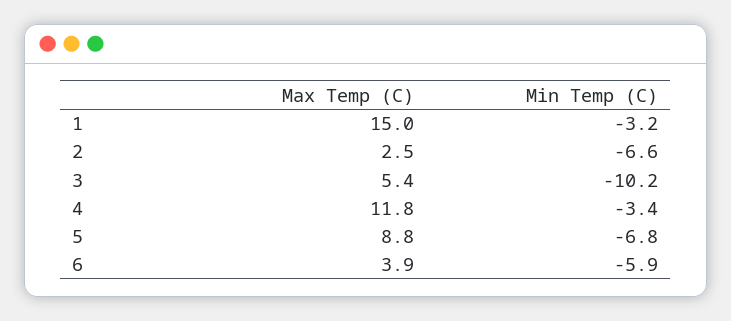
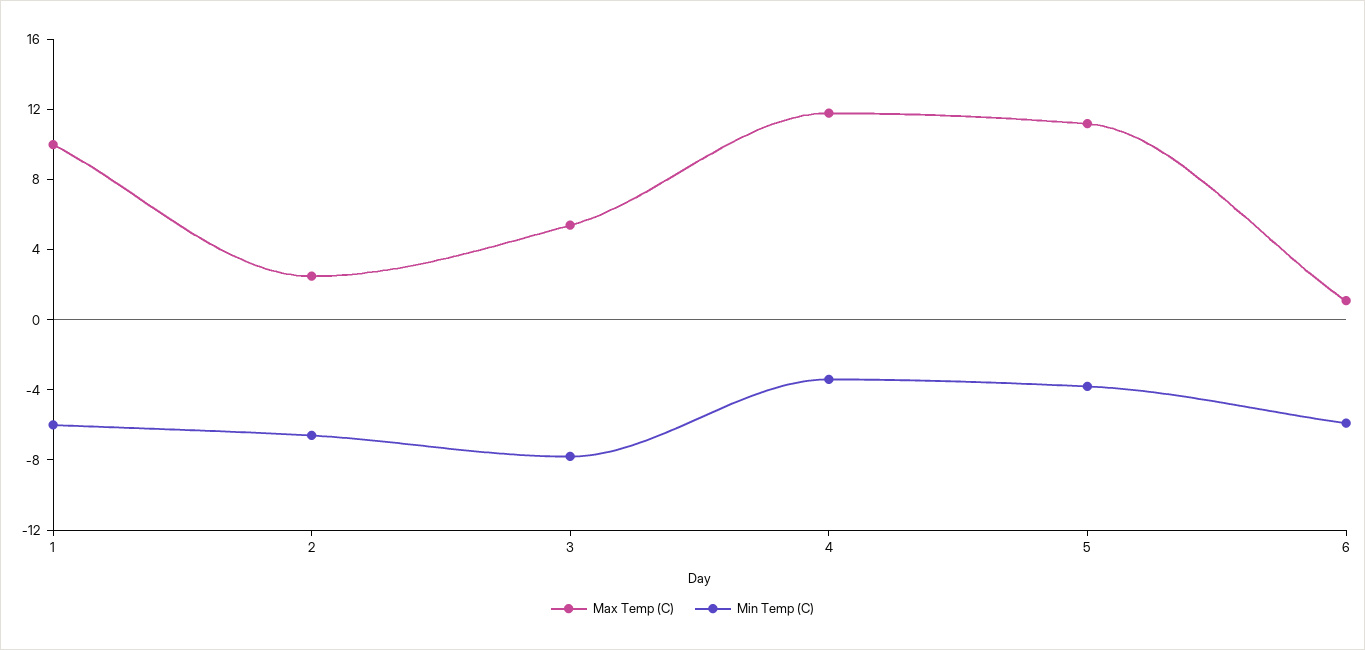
Max Temp (C), 1: 15 -> 10
Min Temp (C), 1: -3.2 -> -6
Min Temp (C), 3: -10.2 -> -8
Max Temp (C), 5: 8.8 -> 11
Min Temp (C), 5: -6.8 -> -4
Max Temp (C), 6: 3.9 -> 1

